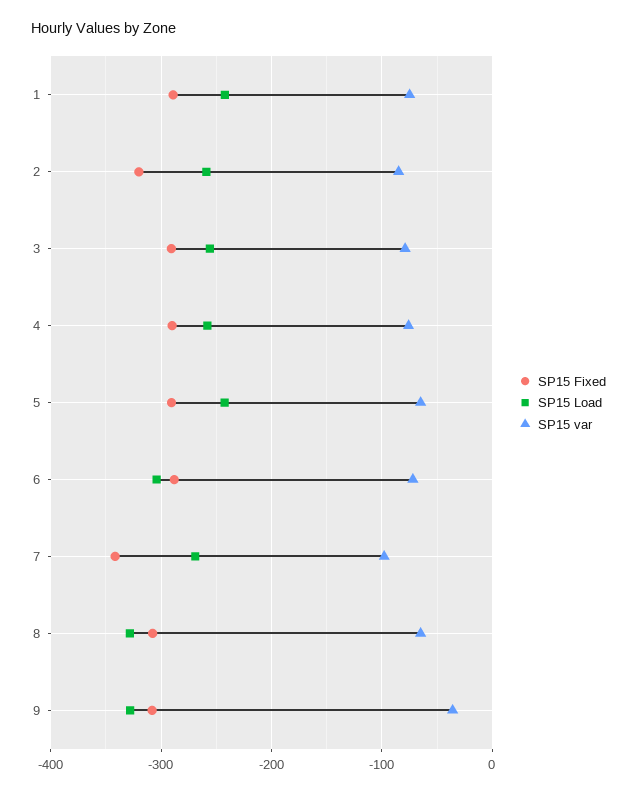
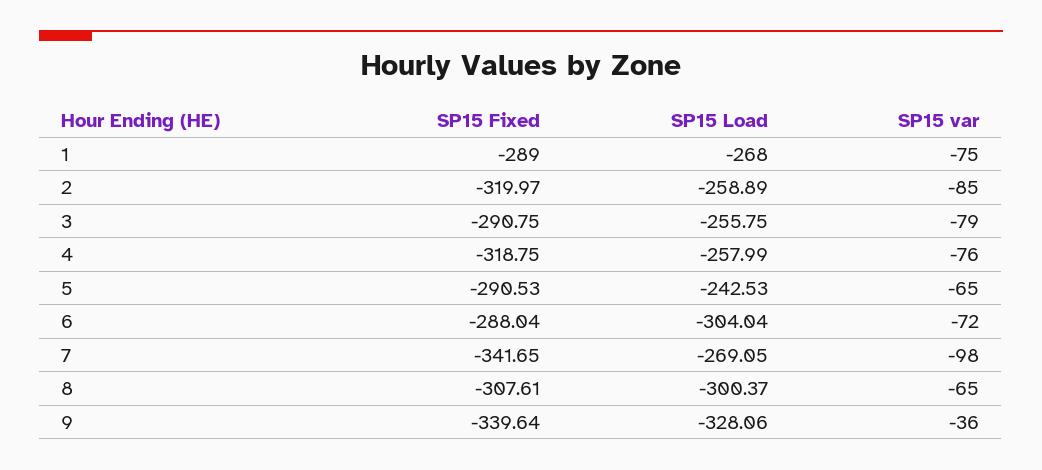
SP15 Load, 1: -240 -> -268
SP15 Fixed, 4: -290 -> -318.75
SP15 Load, 8: -330 -> -300.37
SP15 Fixed, 9: -310 -> -339.64

